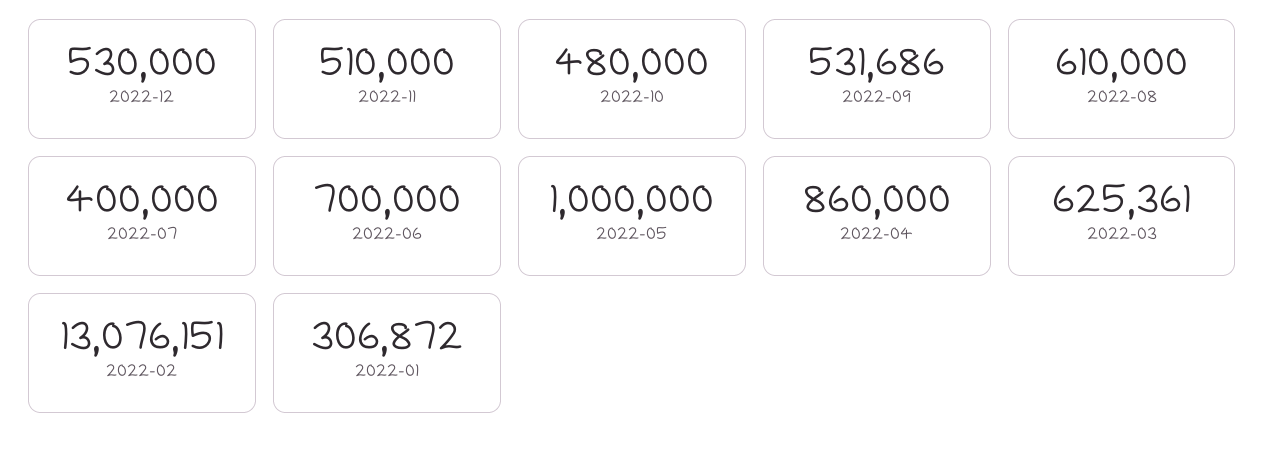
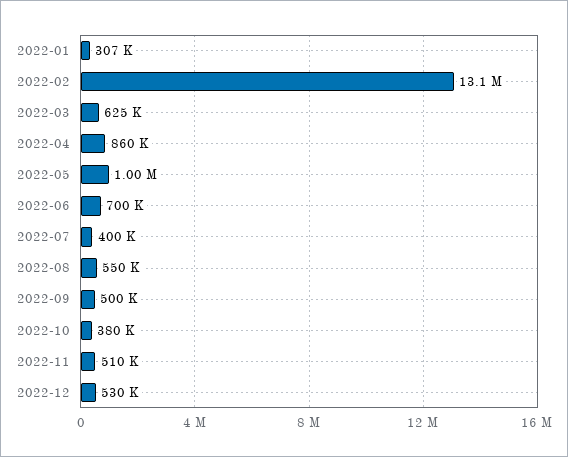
2022-10: 480000 -> 380000
2022-09: 531686 -> 500000
2022-08: 610000 -> 550000

